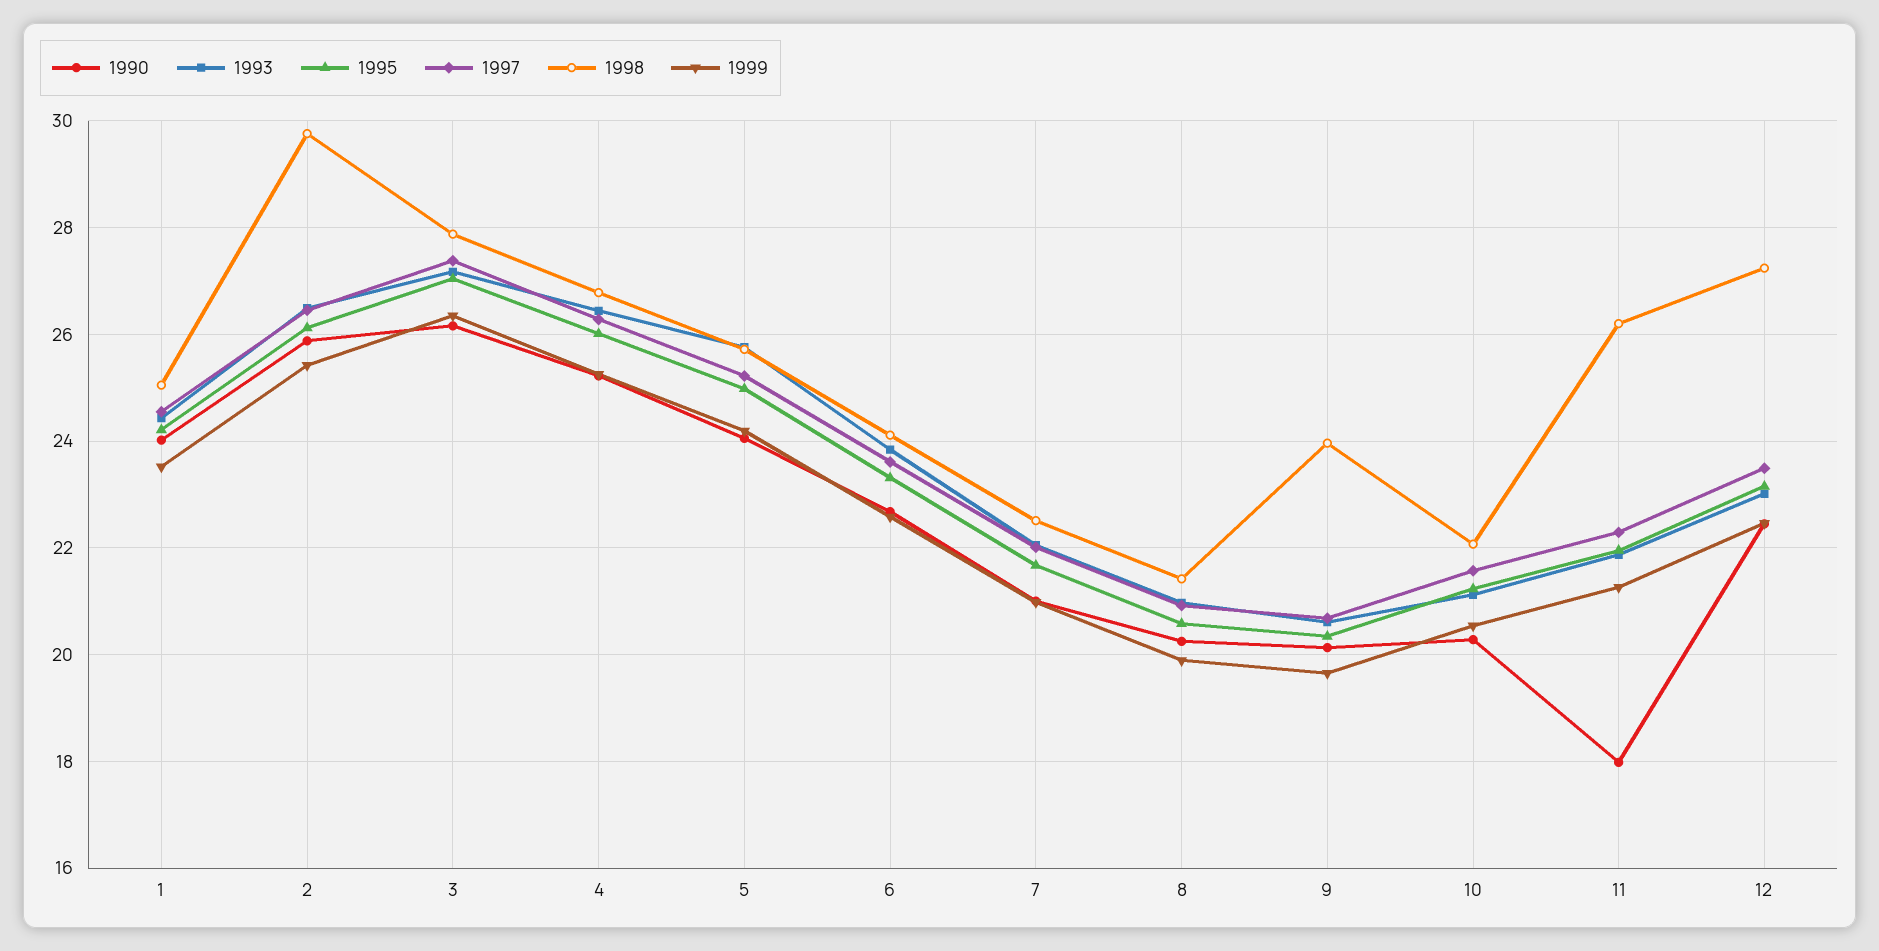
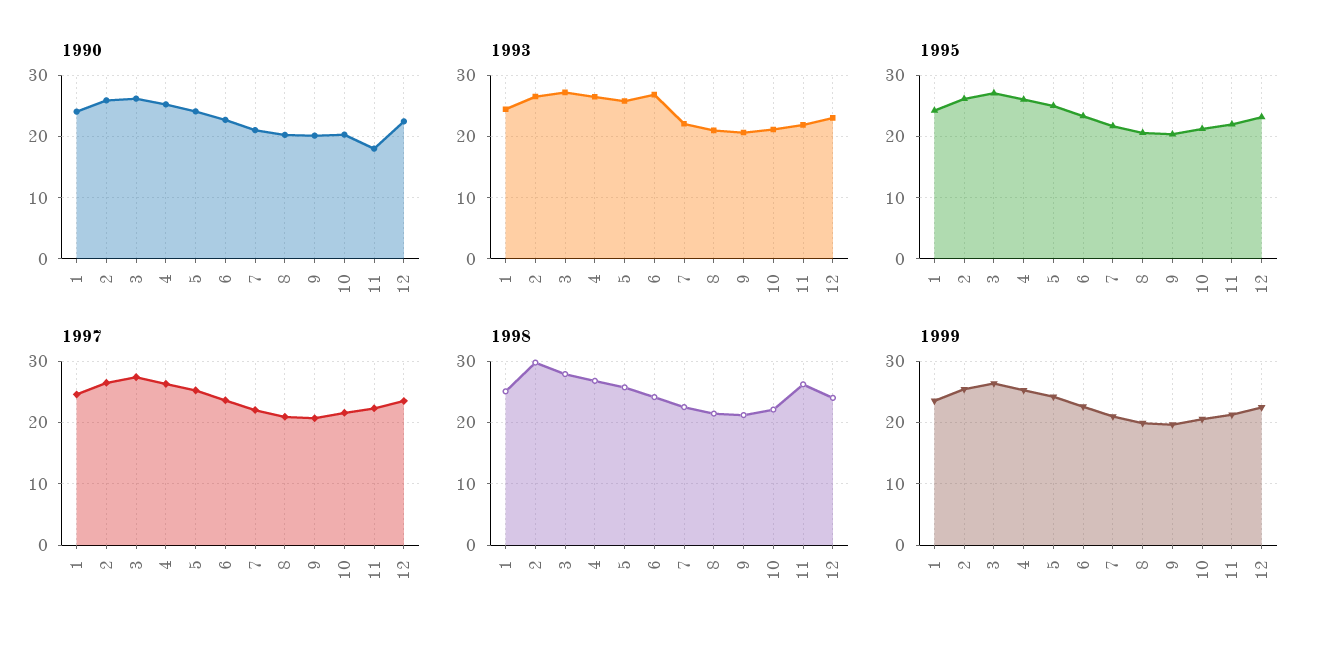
1993, 6: 23.8 -> 27
1998, 9: 24 -> 21
1998, 12: 27.2 -> 24

